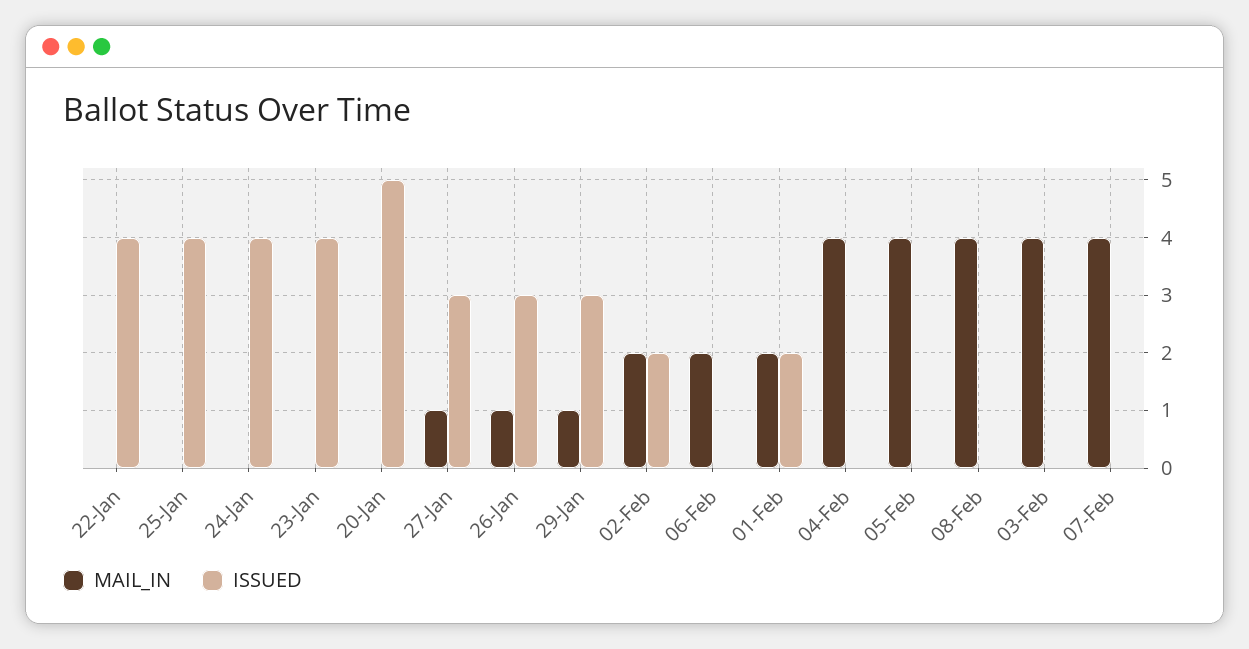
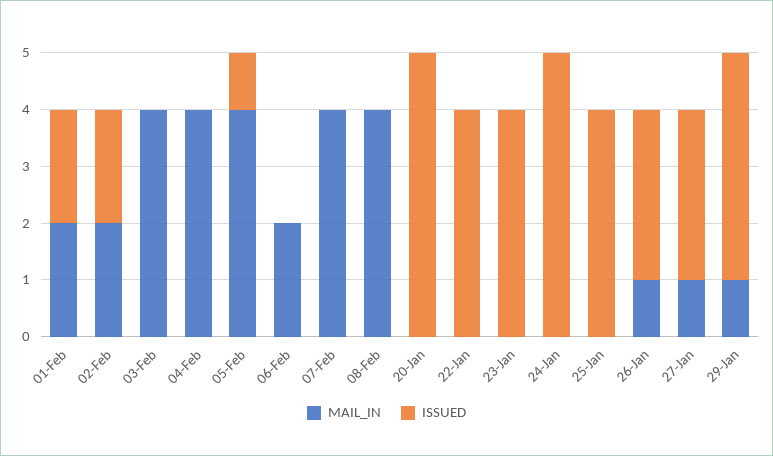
ISSUED, 24-Jan: 4 -> 5
ISSUED, 29-Jan: 3 -> 4
ISSUED, 05-Feb: 0 -> 1

